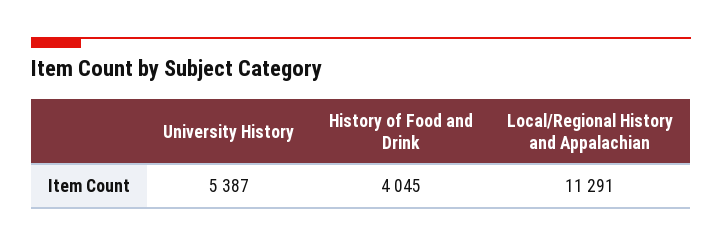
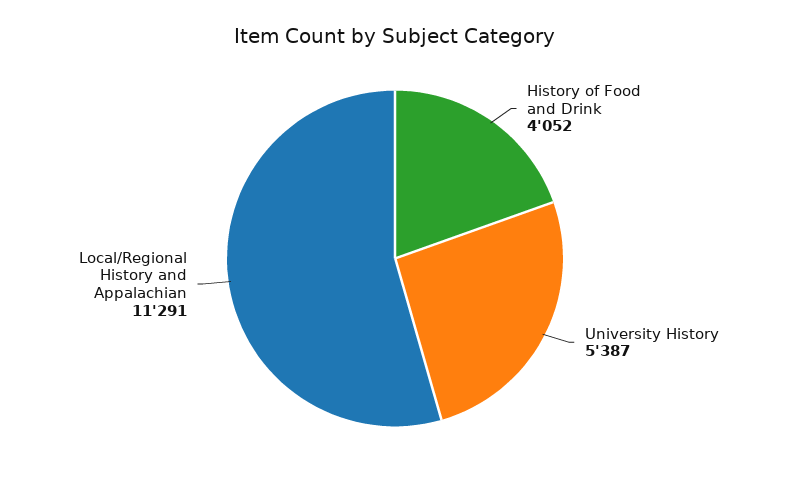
History of Food and Drink: 4045 -> 4052

